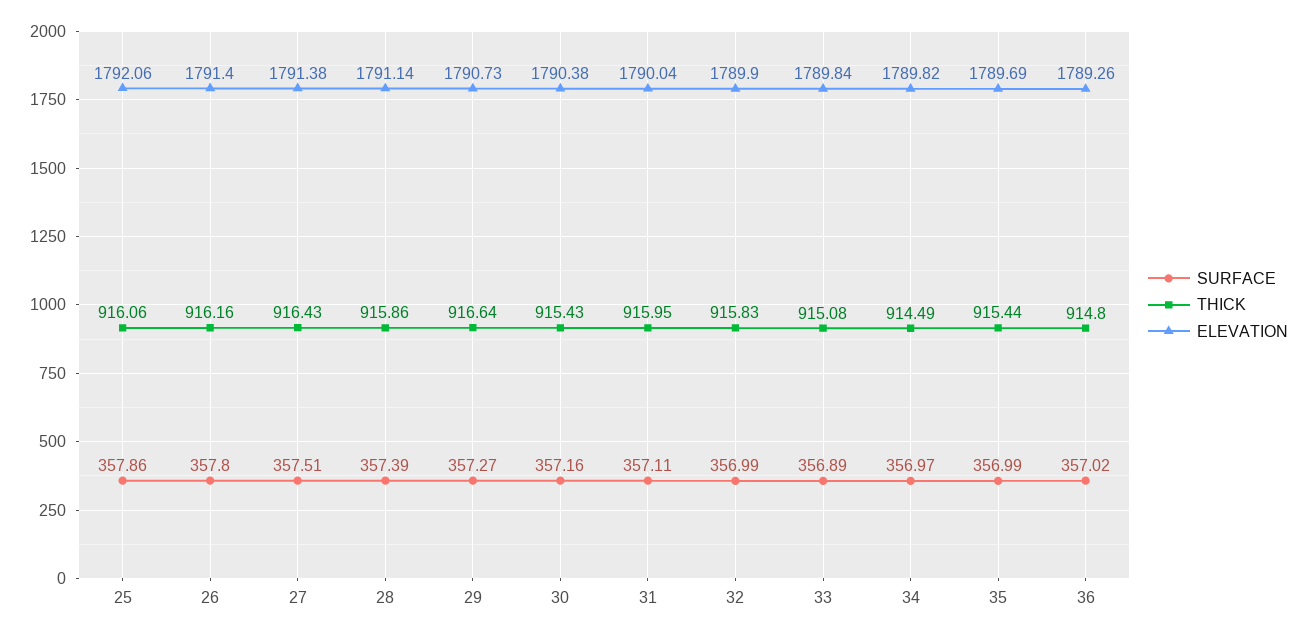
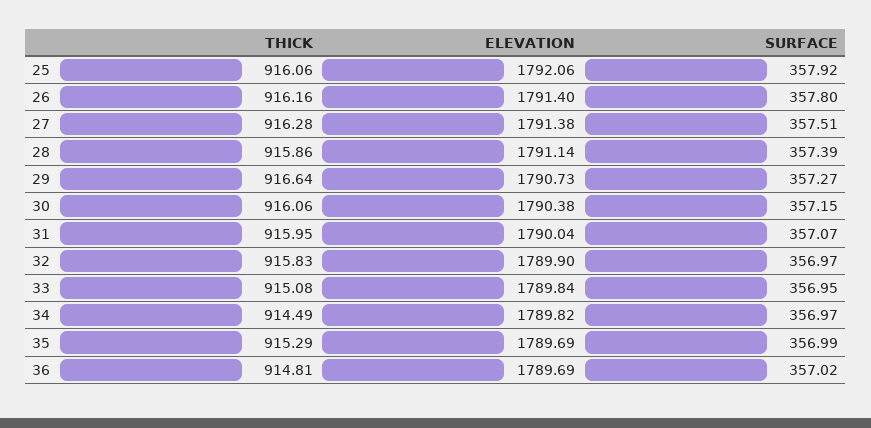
SURFACE, 25: 357.86 -> 357.92
THICK, 27: 916.43 -> 916.28
SURFACE, 30: 357.16 -> 357.15
THICK, 30: 915.43 -> 916.06
SURFACE, 31: 357.11 -> 357.07
SURFACE, 32: 356.99 -> 356.97
SURFACE, 33: 356.89 -> 356.95
THICK, 35: 915.44 -> 915.29
THICK, 36: 914.8 -> 914.81
ELEVATION, 36: 1789.26 -> 1789.69

